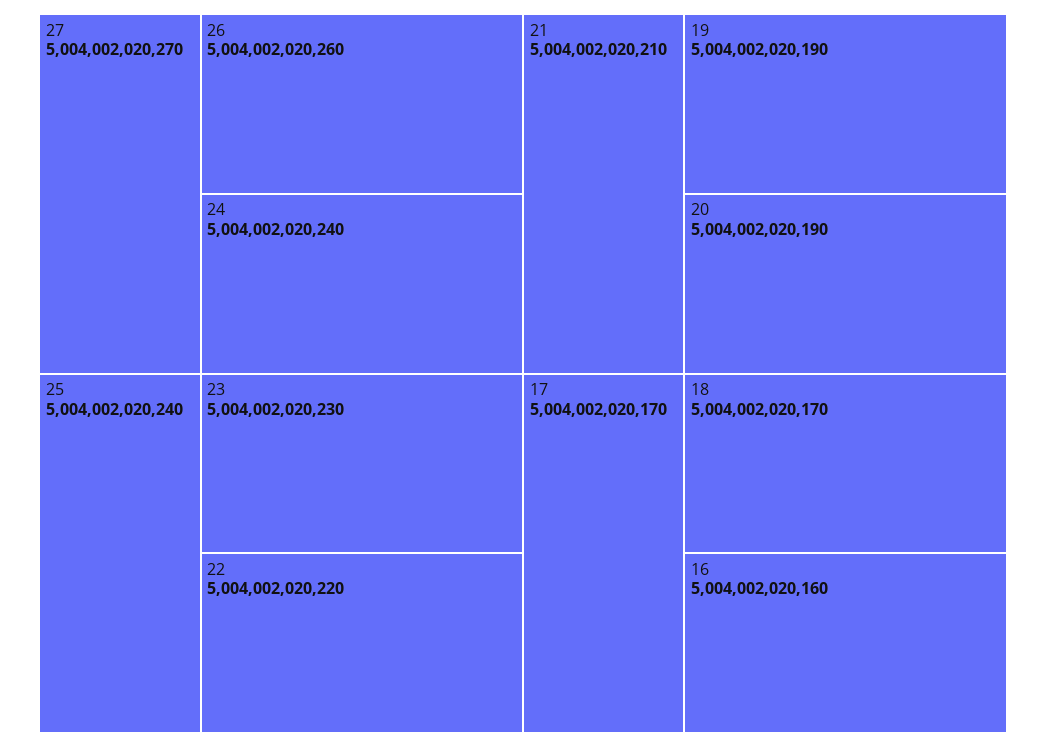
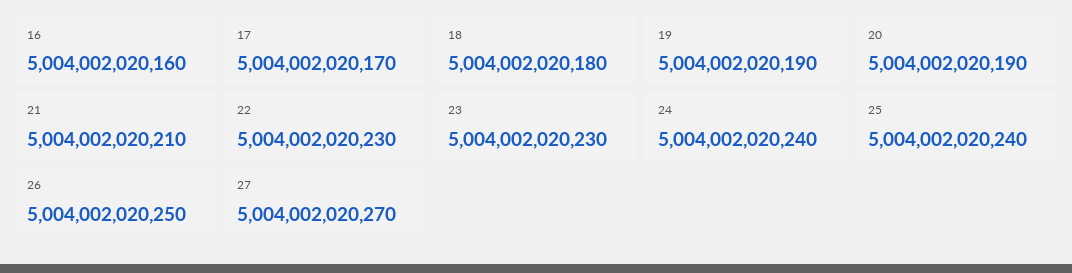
26: 5004002020260 -> 5004002020250
22: 5004002020220 -> 5004002020230
18: 5004002020170 -> 5004002020180

